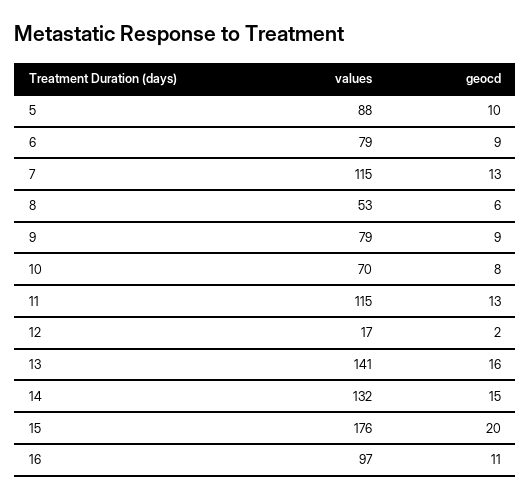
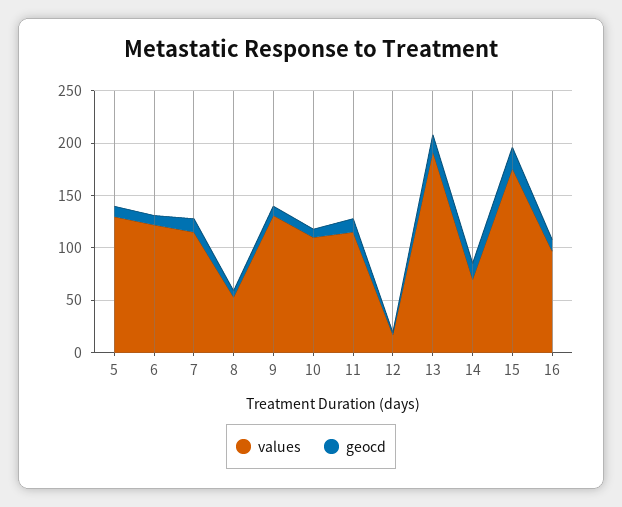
values, 5: 88 -> 130
values, 6: 79 -> 120
values, 9: 79 -> 130
values, 10: 70 -> 110
values, 13: 141 -> 190
values, 14: 132 -> 70

